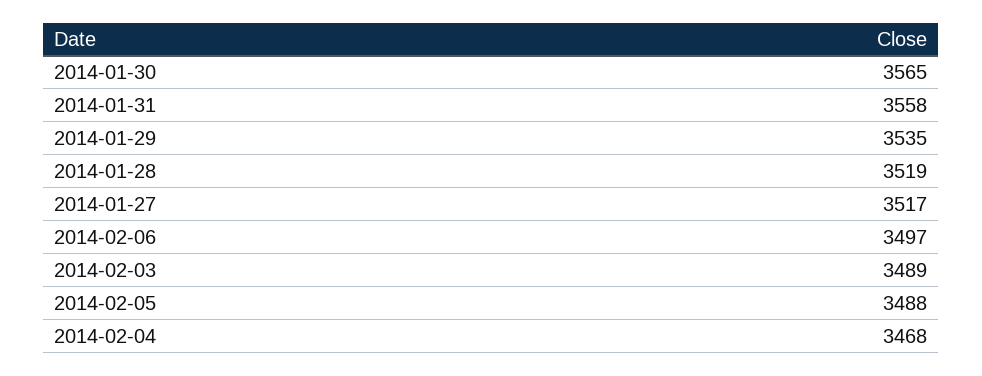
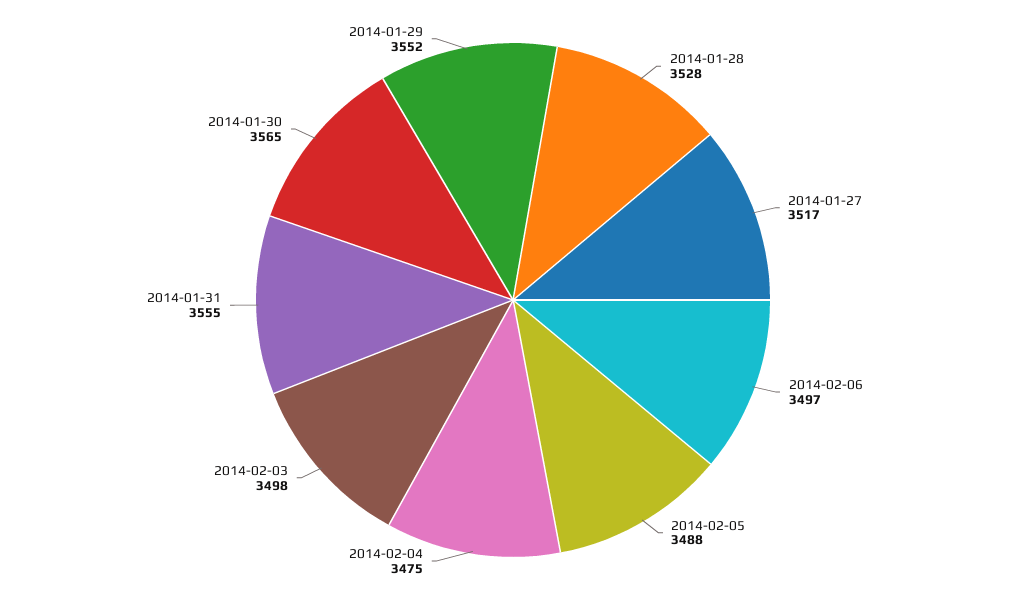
2014-01-31: 3558 -> 3555
2014-01-29: 3535 -> 3552
2014-01-28: 3519 -> 3528
2014-02-03: 3489 -> 3498
2014-02-04: 3468 -> 3475

